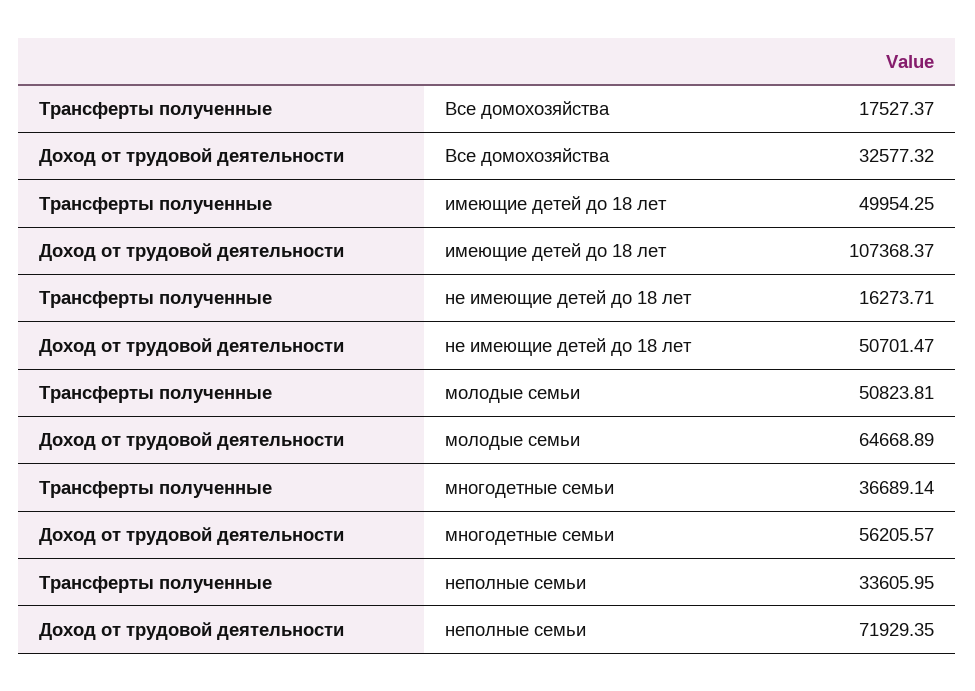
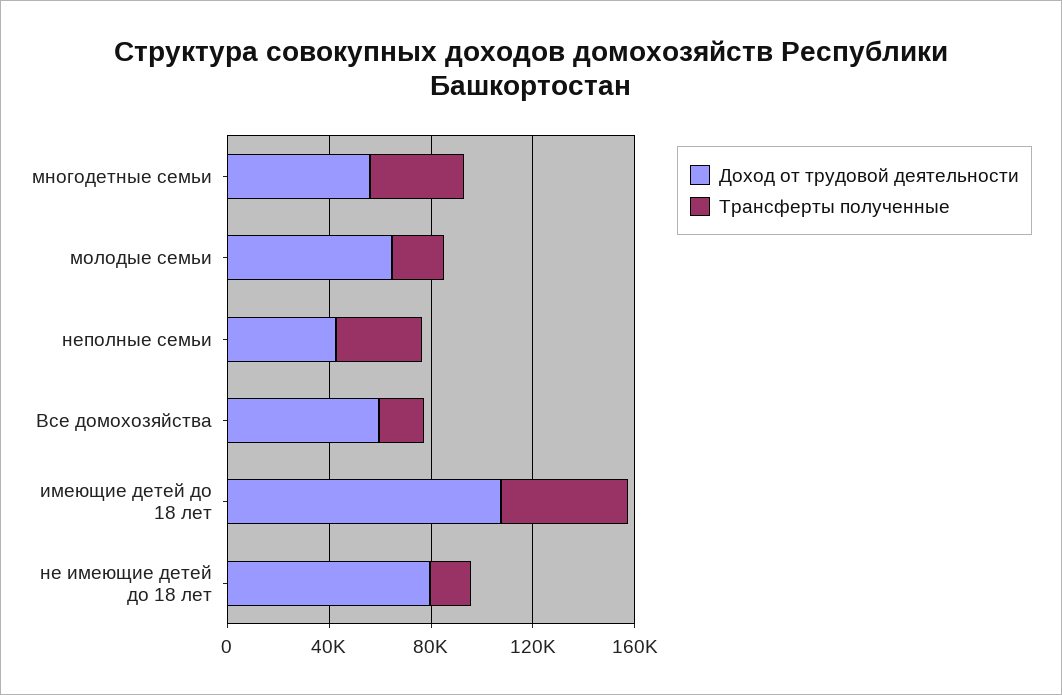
Доход от трудовой деятельности, Все домохозяйства: 32577.32 -> 60000
Доход от трудовой деятельности, не имеющие детей до 18 лет: 50701.47 -> 80000
Трансферты полученные, молодые семьи: 50823.81 -> 20000
Доход от трудовой деятельности, неполные семьи: 71929.35 -> 40000

